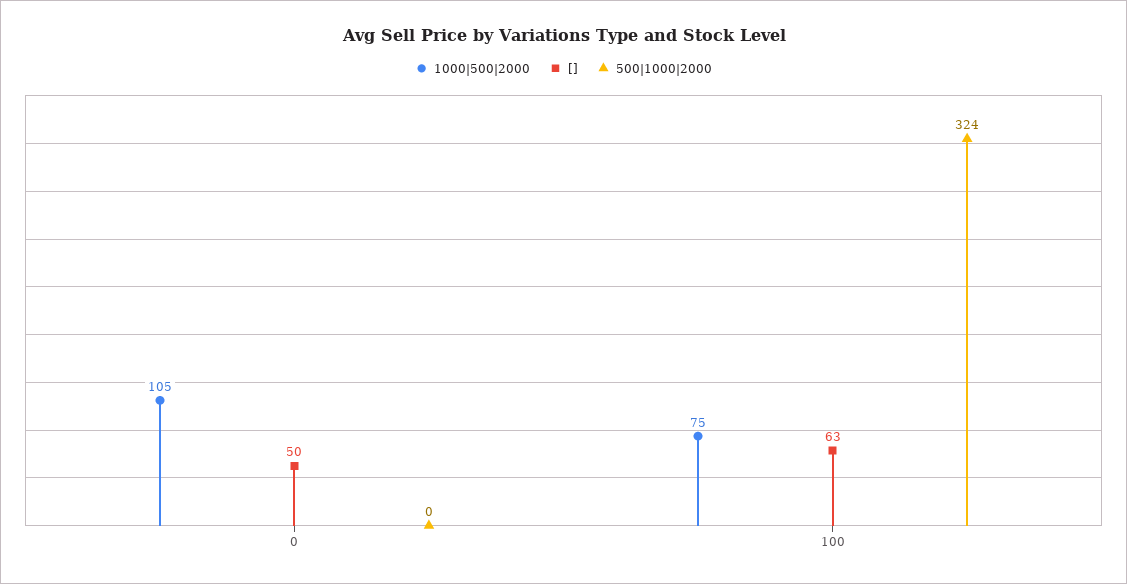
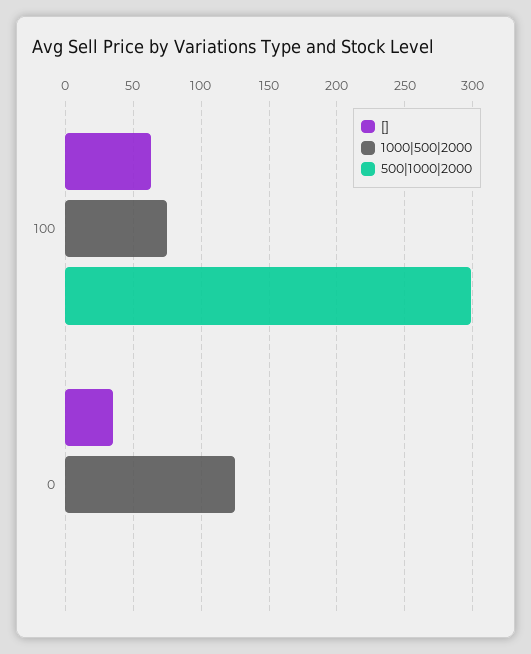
1000|500|2000, 0: 105 -> 125
[], 0: 50 -> 35
500|1000|2000, 100: 324 -> 300

